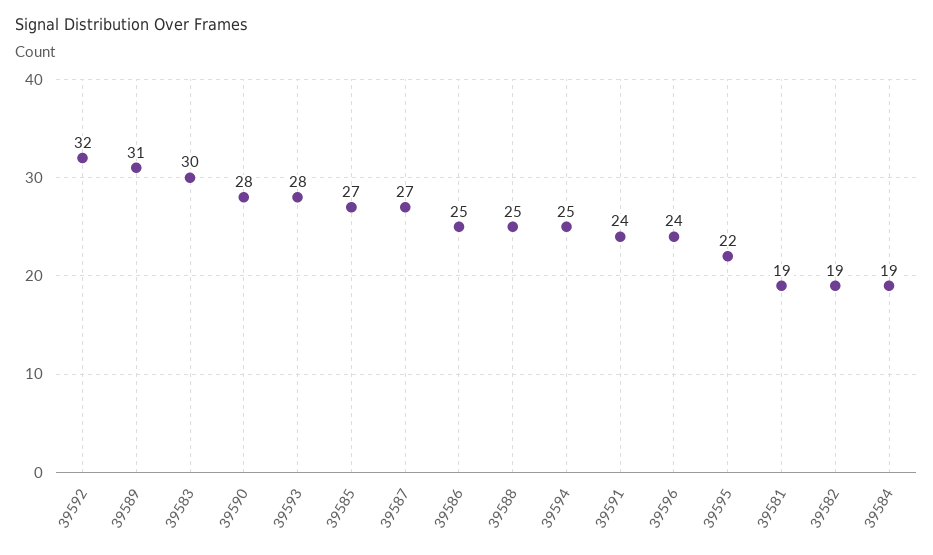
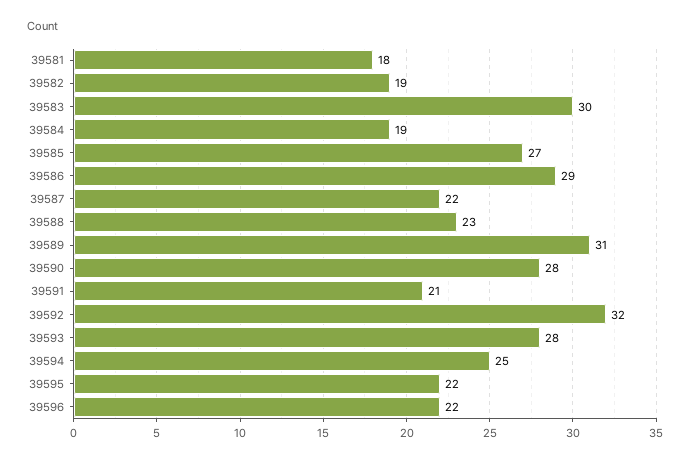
39587: 27 -> 22
39586: 25 -> 29
39588: 25 -> 23
39591: 24 -> 21
39596: 24 -> 22
39581: 19 -> 18

